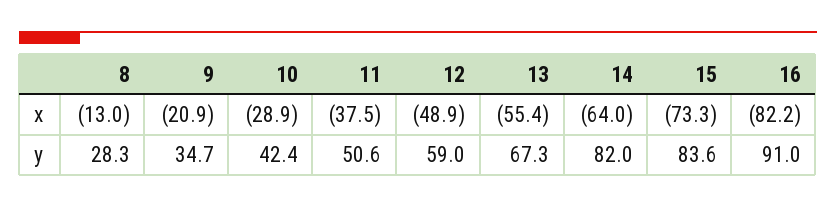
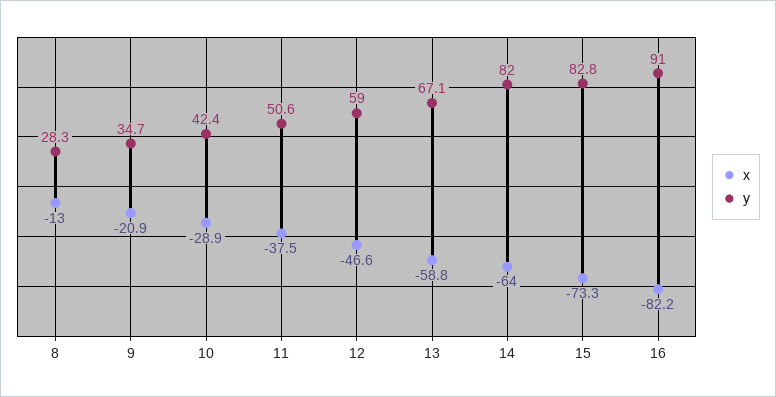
x, 12: -48.9 -> -46.6
x, 13: -55.4 -> -58.8
y, 13: 67.3 -> 67.1
y, 15: 83.6 -> 82.8

